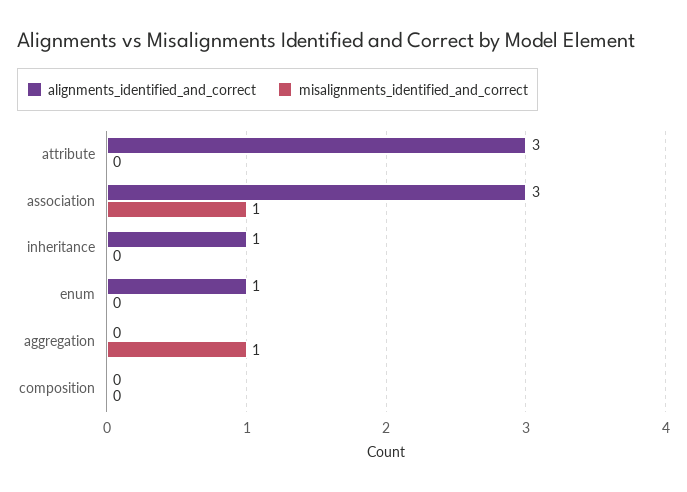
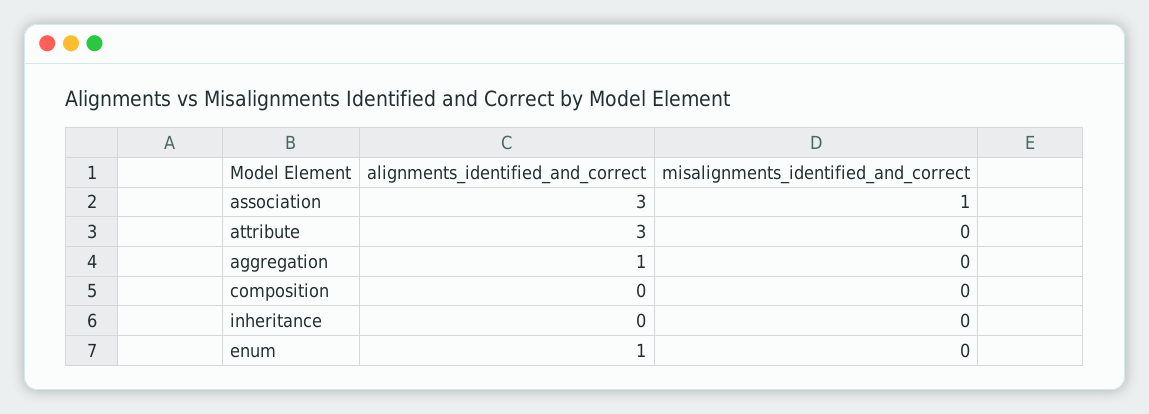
alignments_identified_and_correct, inheritance: 1 -> 0
alignments_identified_and_correct, aggregation: 0 -> 1
misalignments_identified_and_correct, aggregation: 1 -> 0

